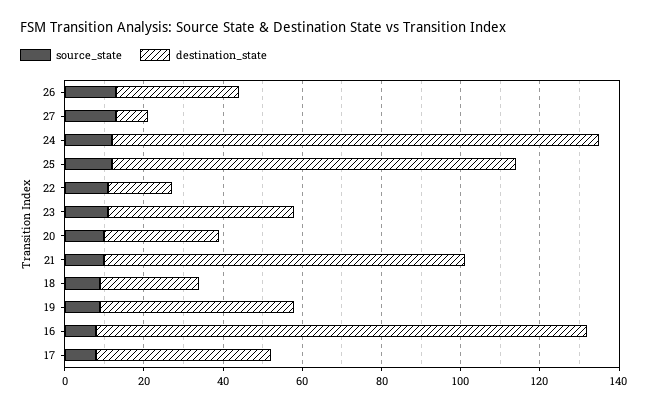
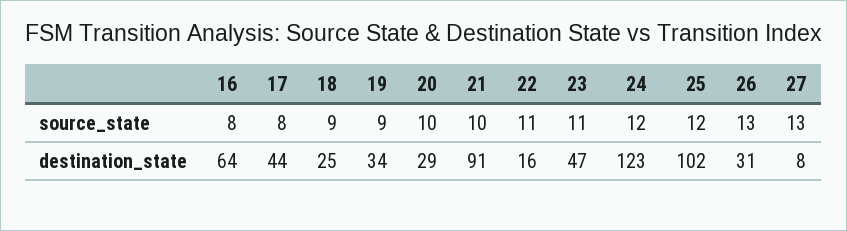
destination_state, 19: 50 -> 34
destination_state, 16: 125 -> 64

